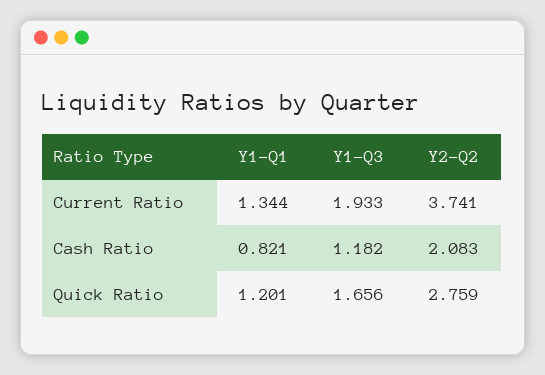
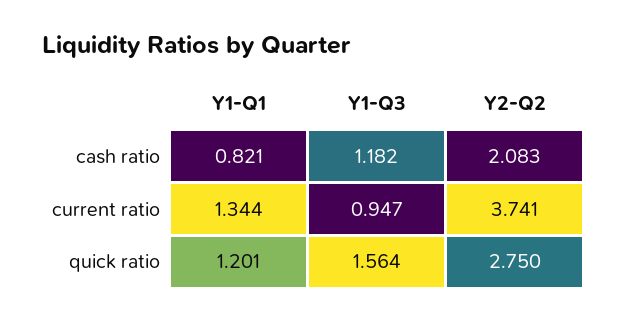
Y1-Q3, Current Ratio: 1.933 -> 0.947
Y1-Q3, Quick Ratio: 1.656 -> 1.564
Y2-Q2, Quick Ratio: 2.759 -> 2.75

